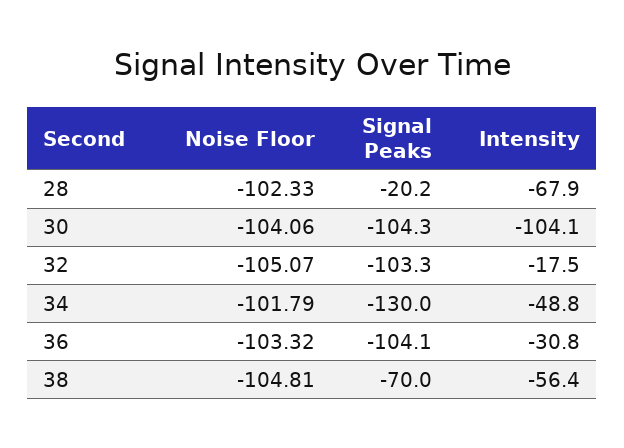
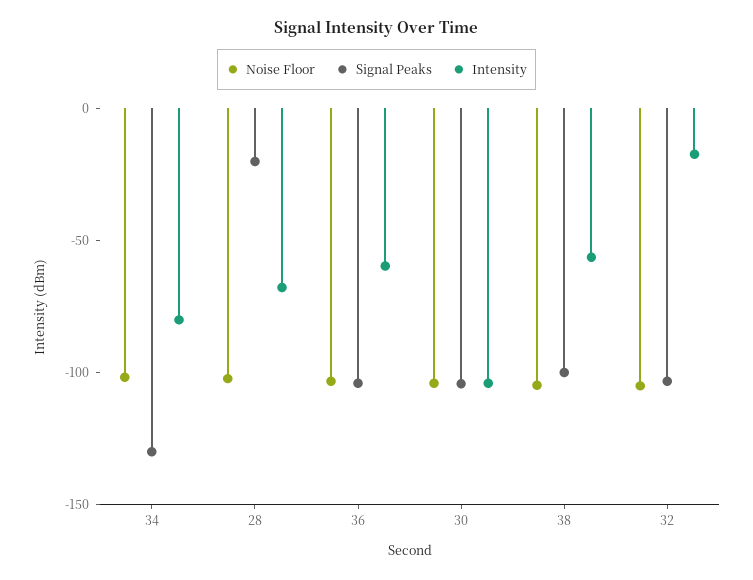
Intensity, 34: -48.8 -> -80
Intensity, 36: -30.8 -> -60
Signal Peaks, 38: -70 -> -100

